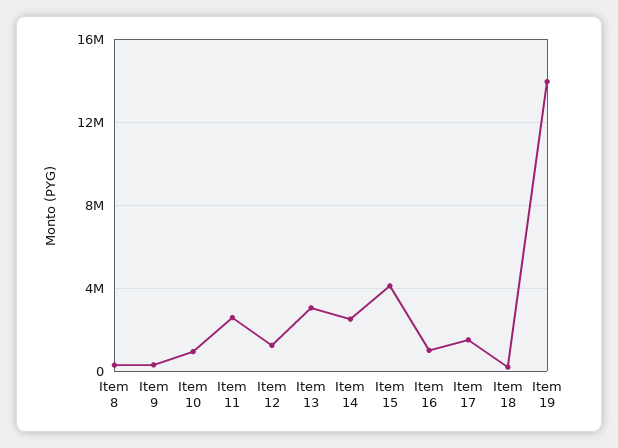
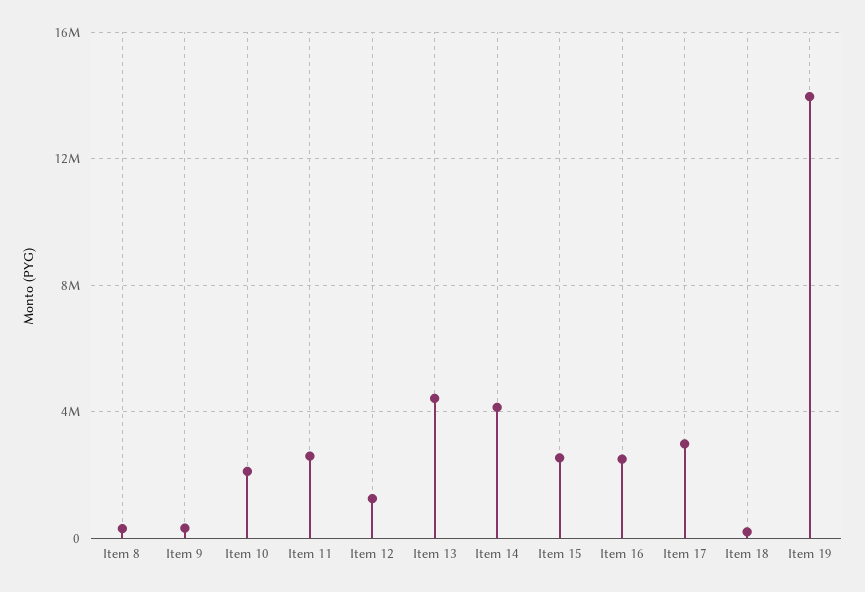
Item 10: 1000000 -> 2000000
Item 13: 3000000 -> 4500000
Item 14: 2500000 -> 4000000
Item 15: 4000000 -> 2500000
Item 16: 1000000 -> 2500000
Item 17: 1500000 -> 3000000

